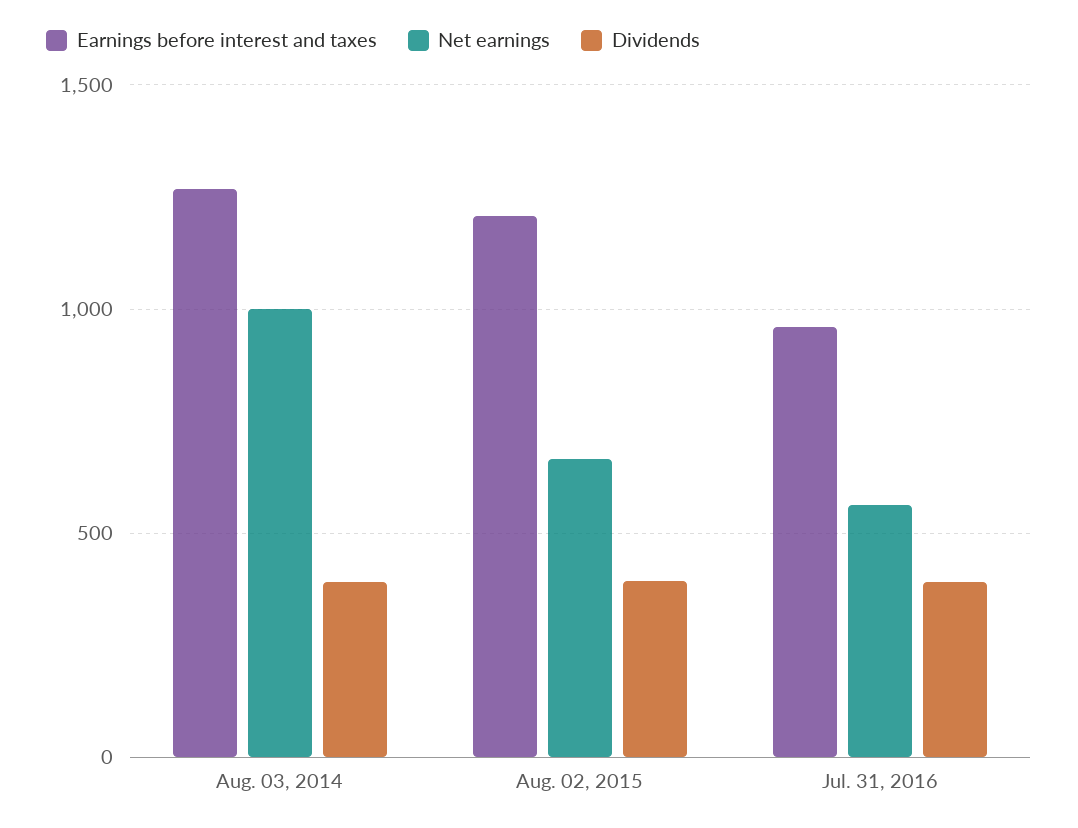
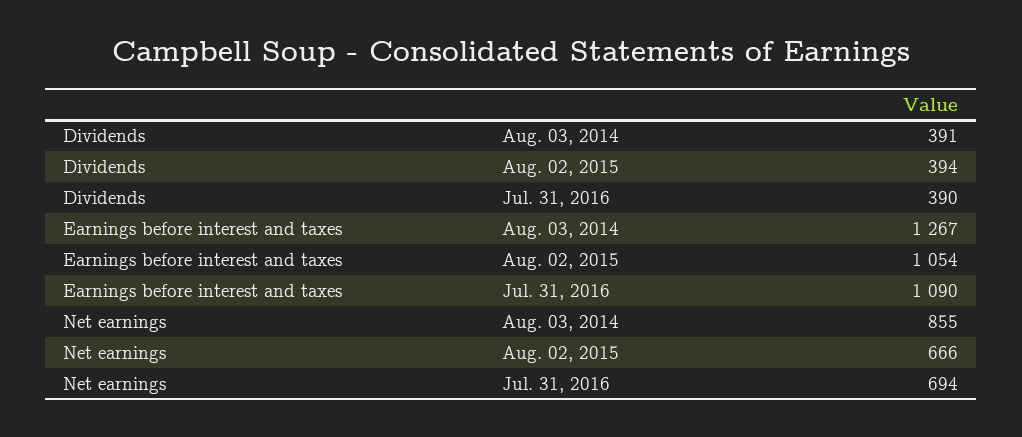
Net earnings, Aug. 03, 2014: 1000 -> 855
Earnings before interest and taxes, Aug. 02, 2015: 1200 -> 1054
Earnings before interest and taxes, Jul. 31, 2016: 950 -> 1090
Net earnings, Jul. 31, 2016: 550 -> 694

